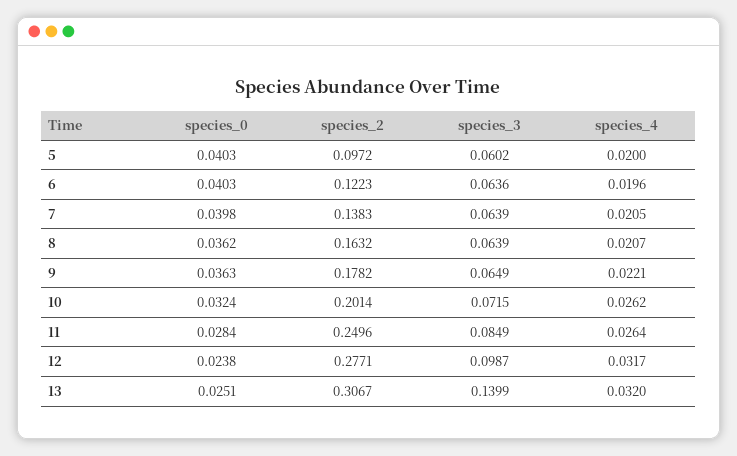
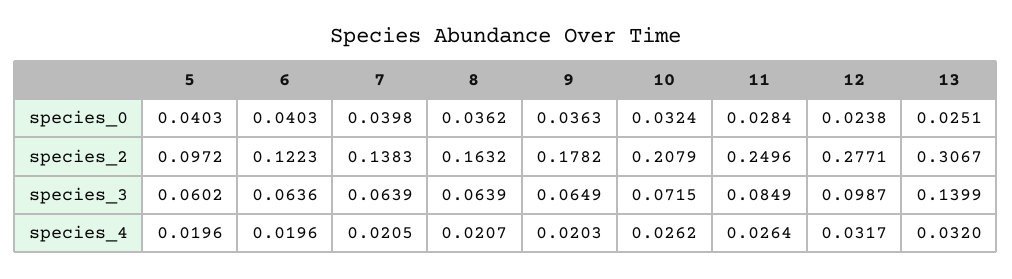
species_4, 5: 0.02 -> 0.0196
species_4, 9: 0.0221 -> 0.0203
species_2, 10: 0.2014 -> 0.2079

